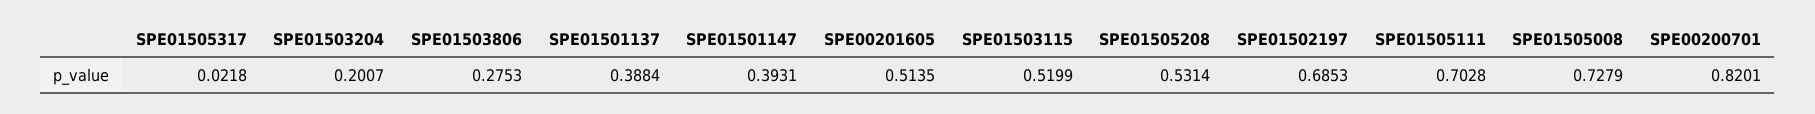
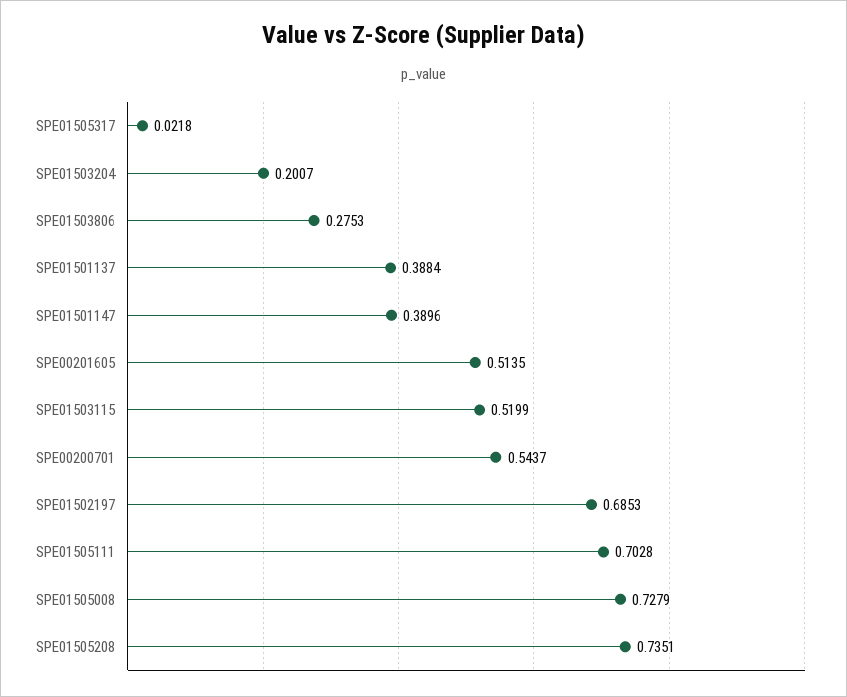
SPE01501147: 0.3931 -> 0.3896
SPE01505208: 0.5314 -> 0.7351
SPE00200701: 0.8201 -> 0.5437

